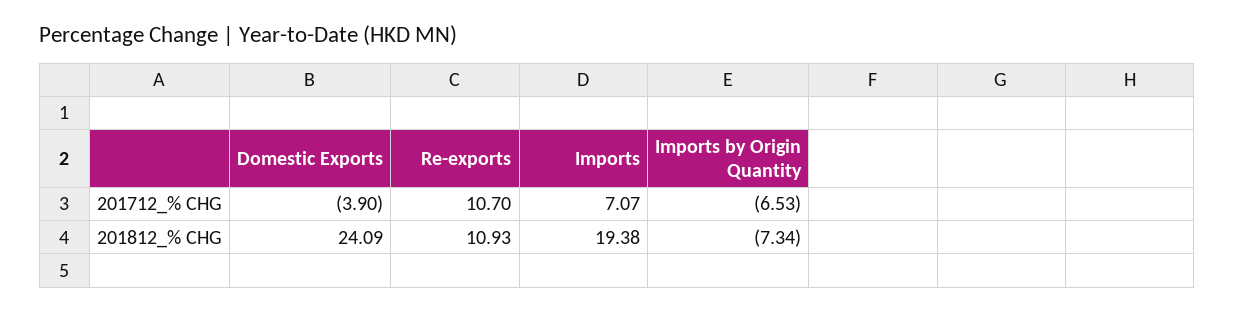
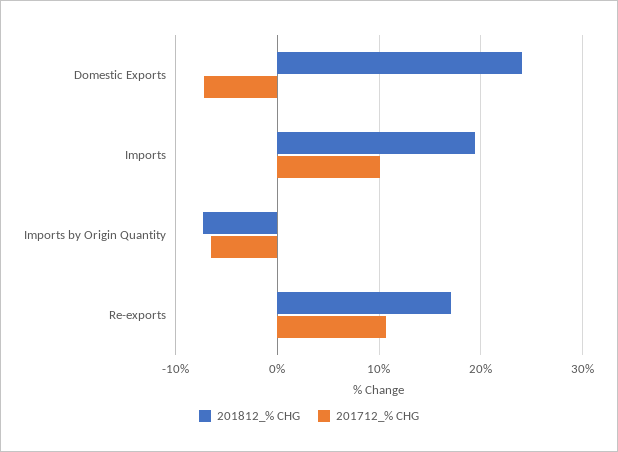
201712_% CHG, Domestic Exports: -3.9 -> -7
201712_% CHG, Imports: 7.07 -> 10
201812_% CHG, Re-exports: 10.93 -> 17

